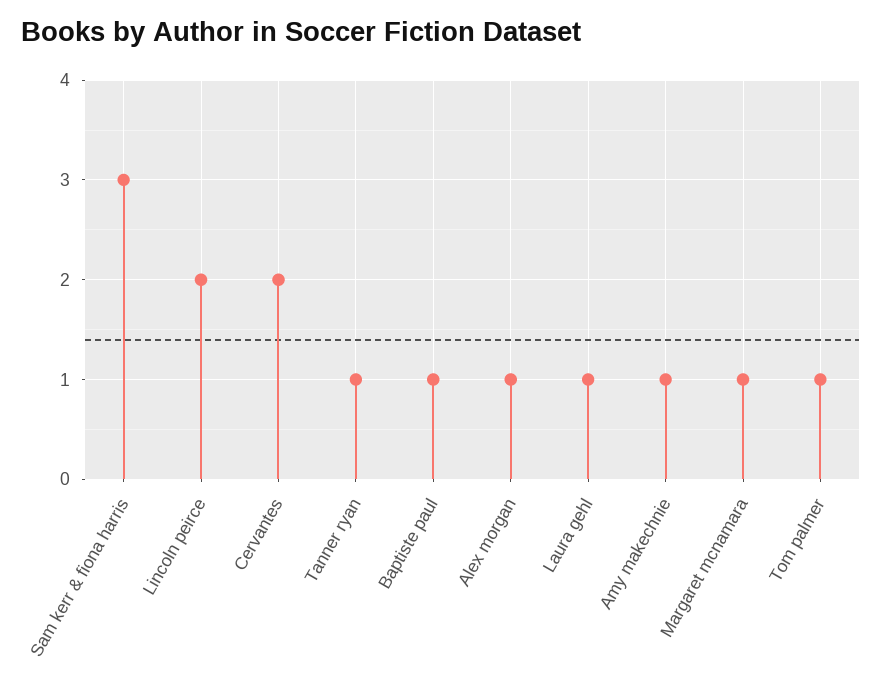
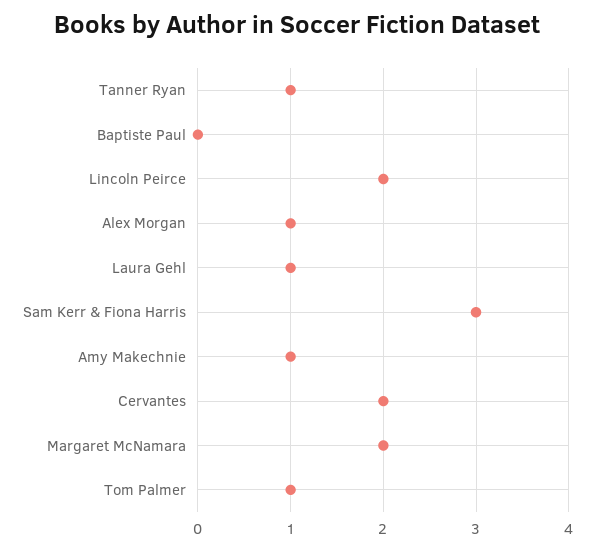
Baptiste paul: 1 -> 0
Margaret mcnamara: 1 -> 2

